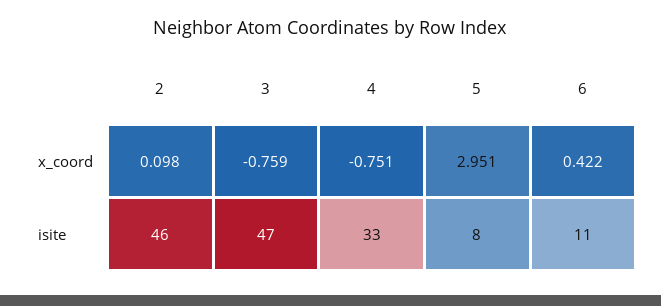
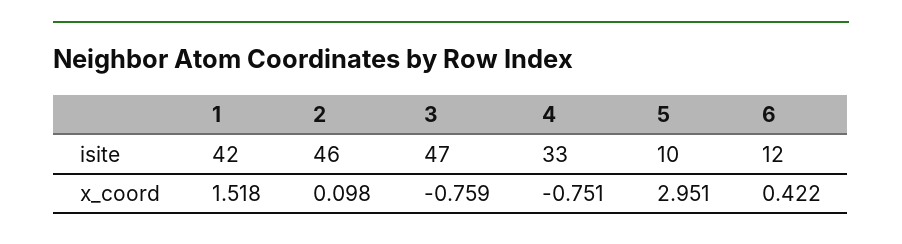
5, isite: 8 -> 10
6, isite: 11 -> 12
1, isite: none -> 42
1, x_coord: none -> 1.518

